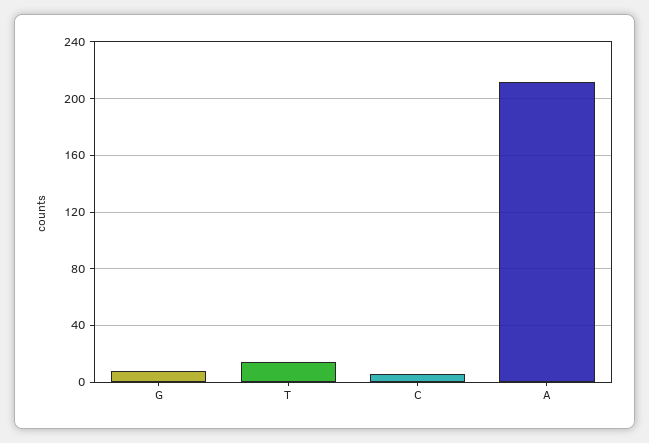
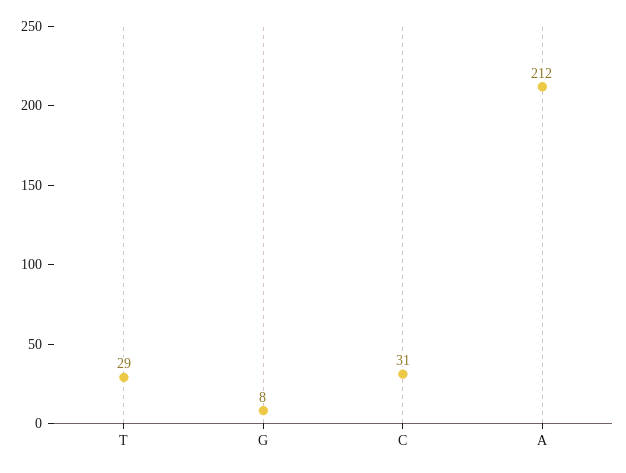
T: 15 -> 29
C: 5 -> 31

